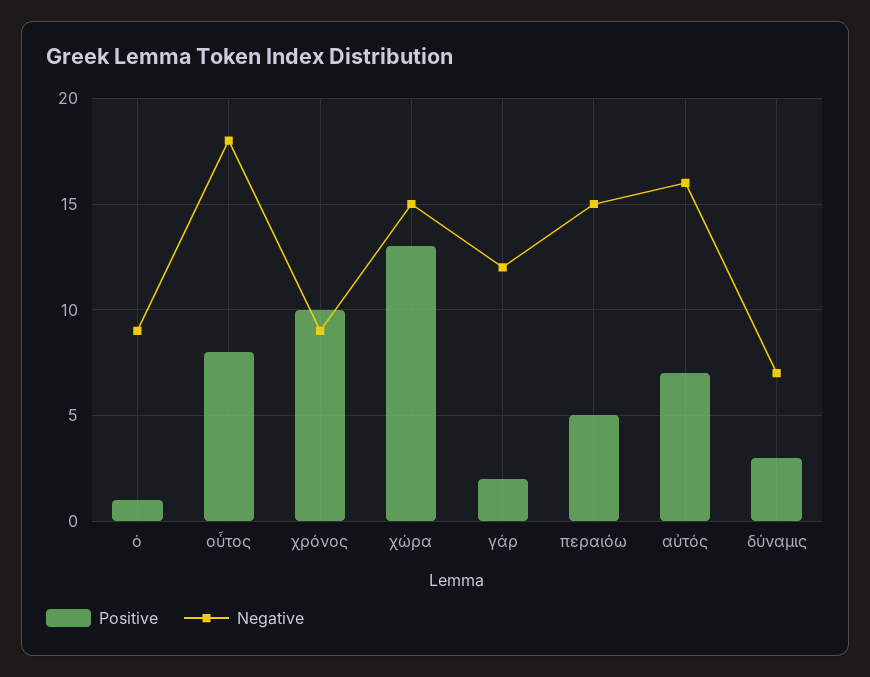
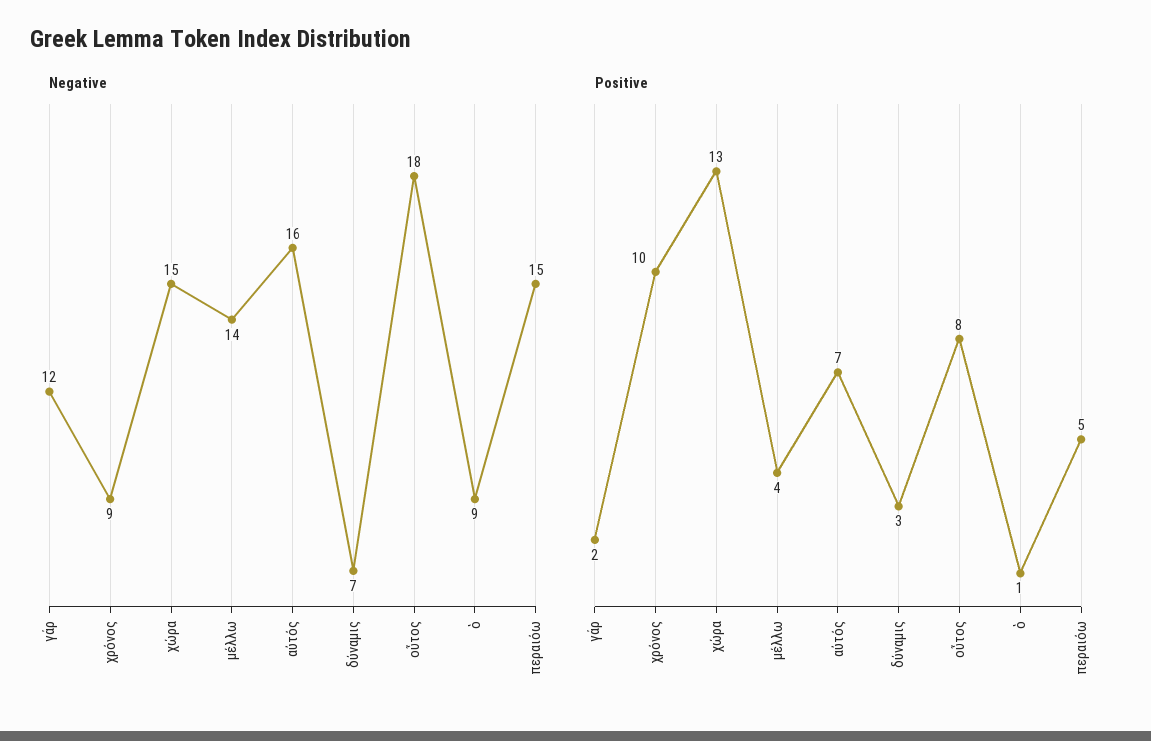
Negative, μέλλω: none -> 14
Positive, μέλλω: none -> 4

